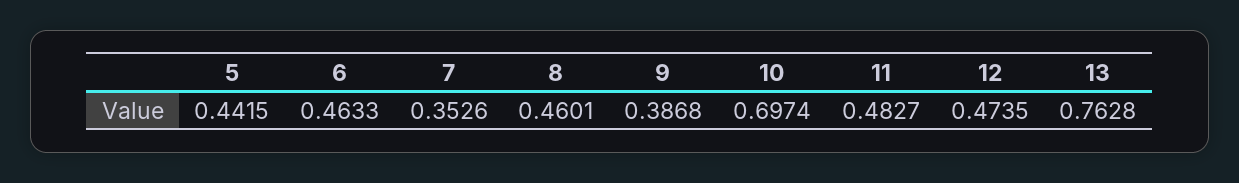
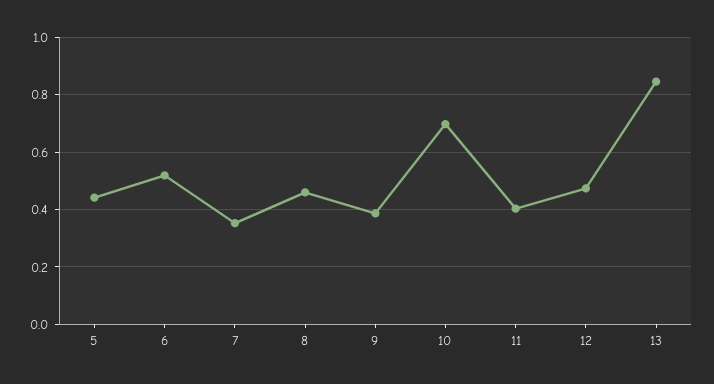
6: 0.4633 -> 0.525
11: 0.4827 -> 0.4
13: 0.7628 -> 0.85

